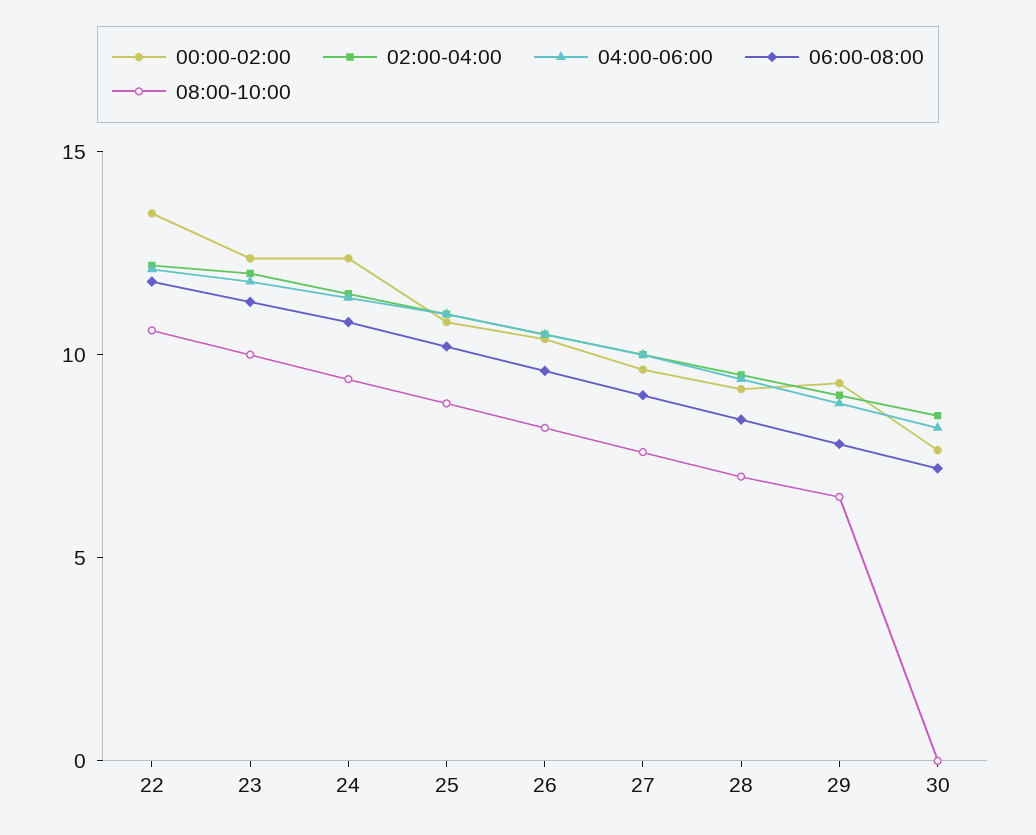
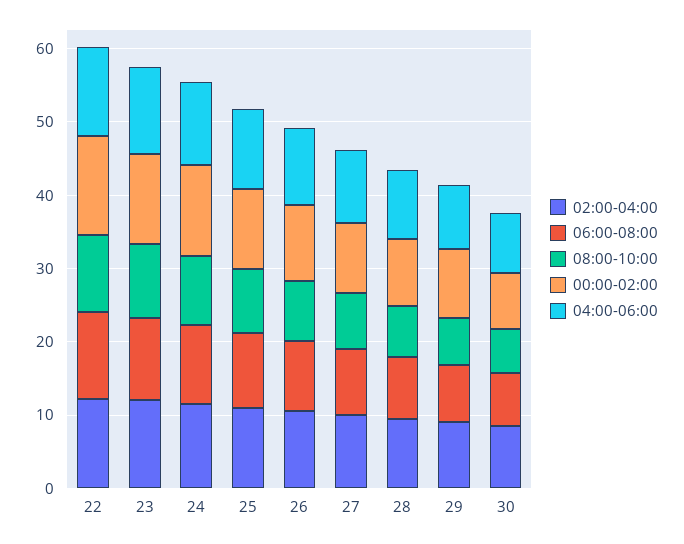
08:00-10:00, 30: 0 -> 6

